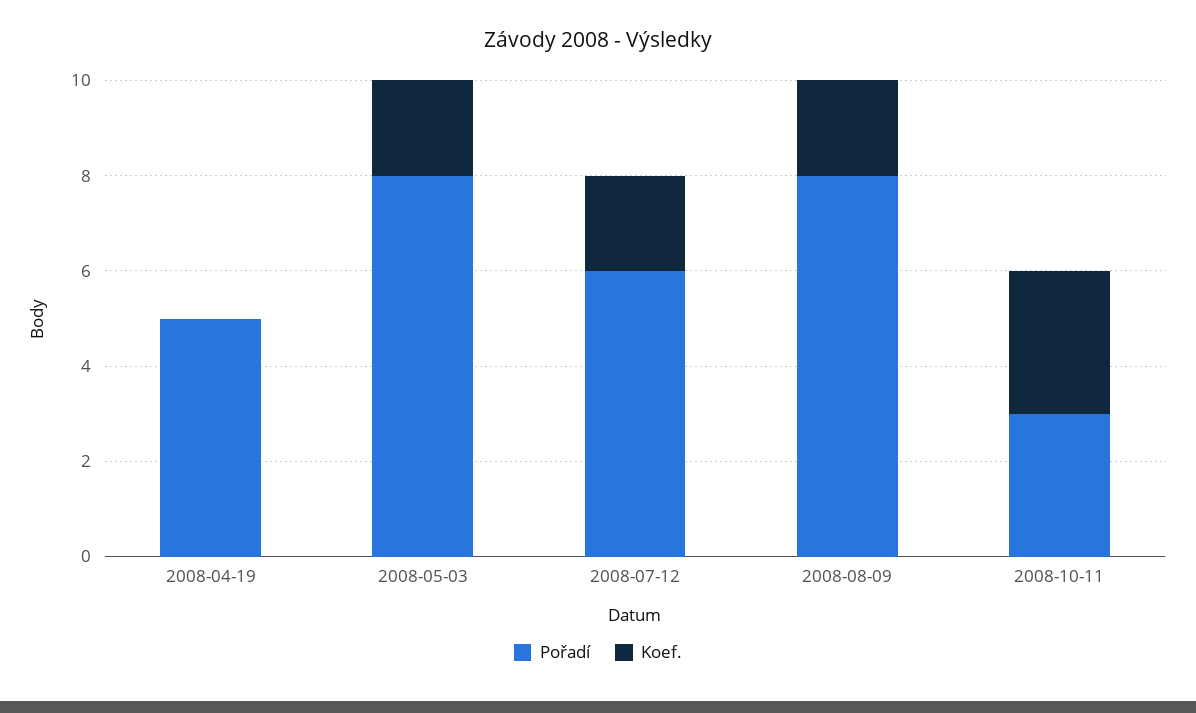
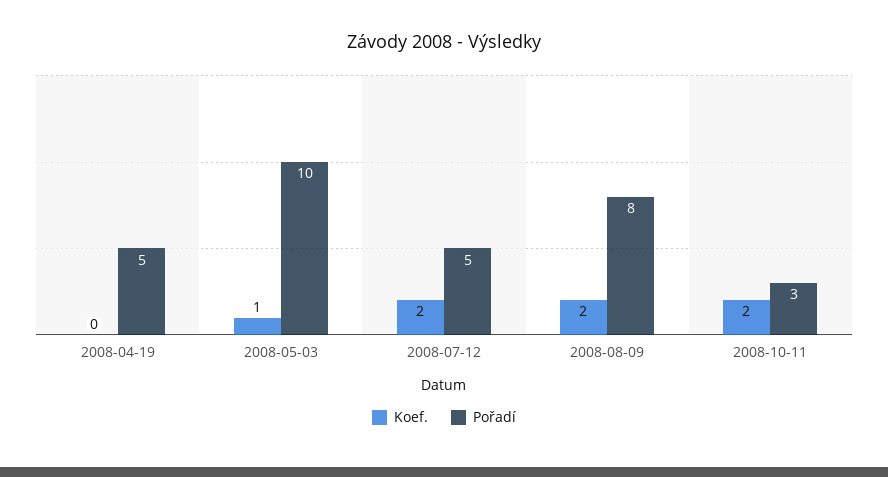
Pořadí, 2008-05-03: 8 -> 10
Koef., 2008-05-03: 2 -> 1
Pořadí, 2008-07-12: 6 -> 5
Koef., 2008-10-11: 3 -> 2

